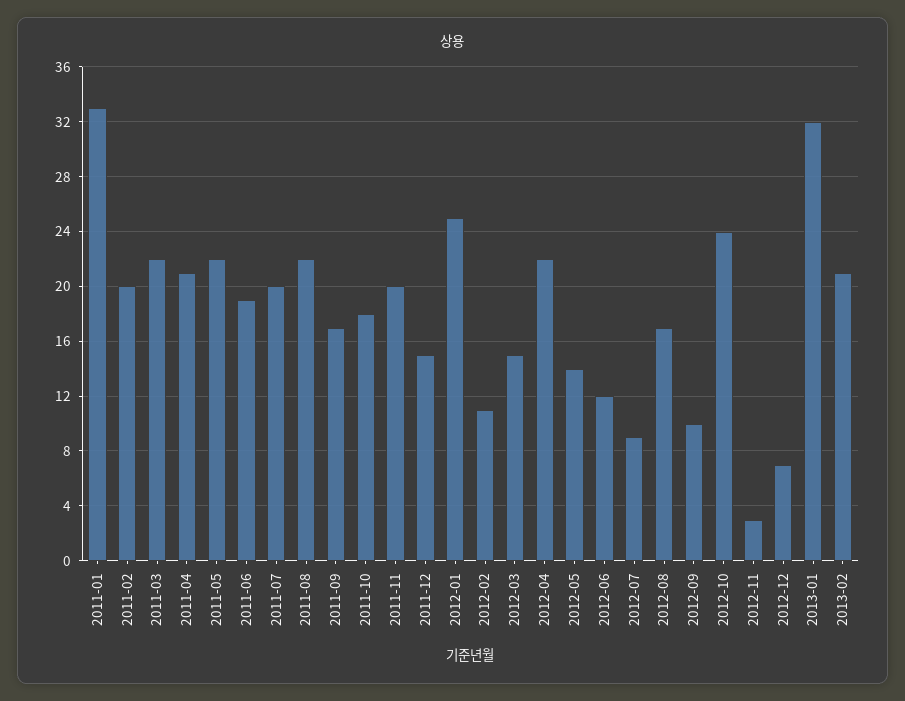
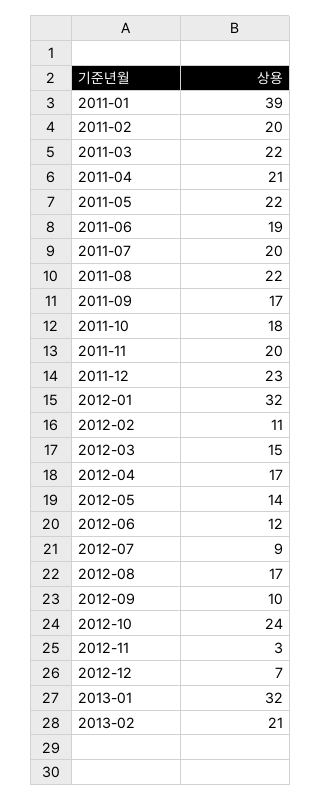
2011-01: 33 -> 39
2011-12: 15 -> 23
2012-01: 25 -> 32
2012-04: 22 -> 17

